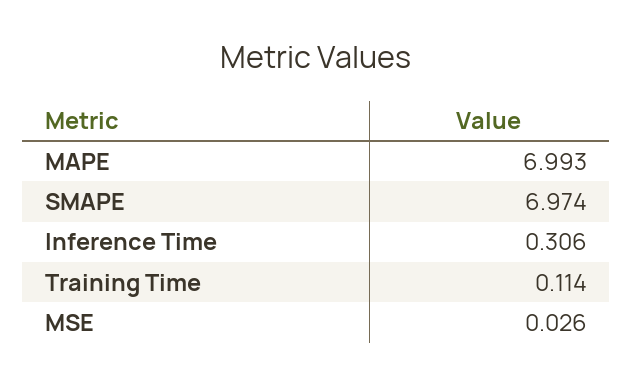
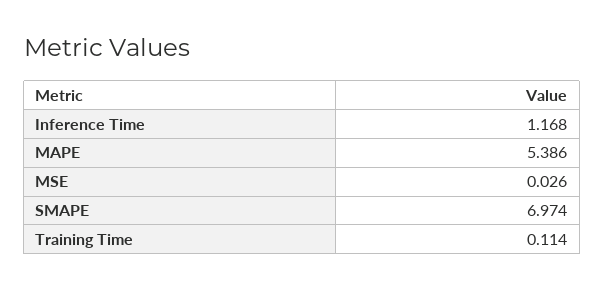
MAPE: 6.993 -> 5.386
Inference Time: 0.306 -> 1.168

